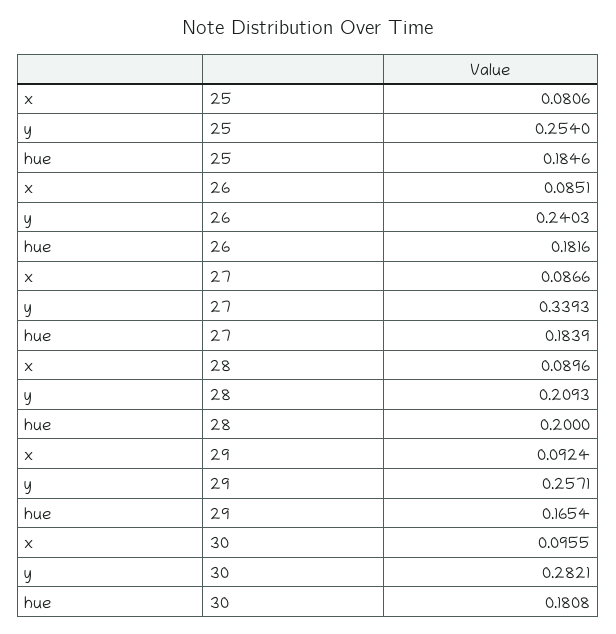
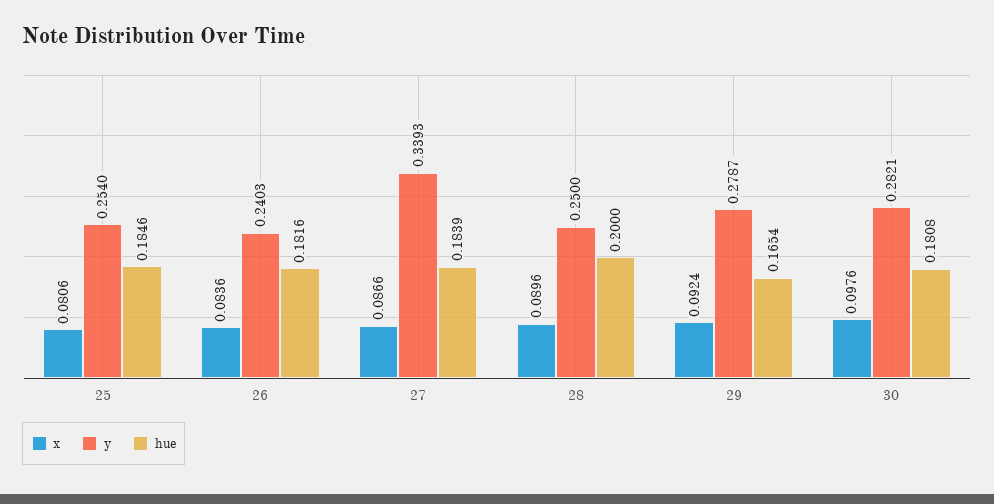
x, 26: 0.0851 -> 0.0836
y, 28: 0.2093 -> 0.25
y, 29: 0.2571 -> 0.2787
x, 30: 0.0955 -> 0.0976

